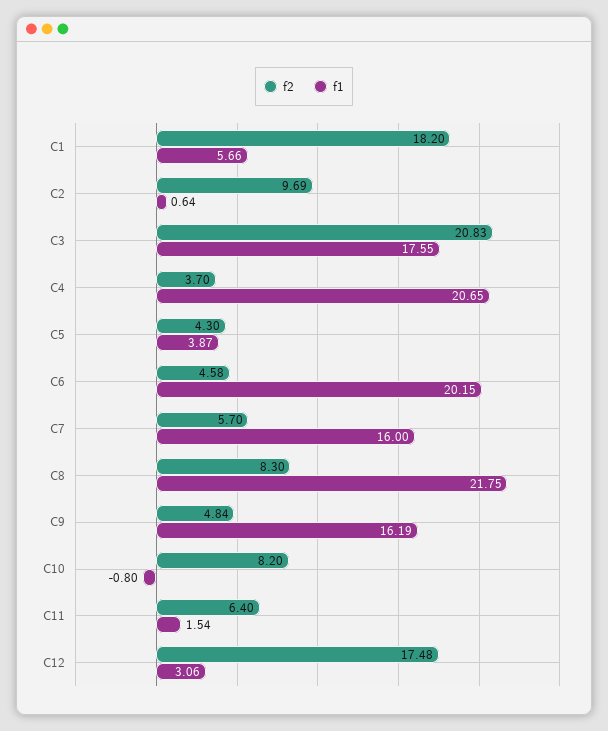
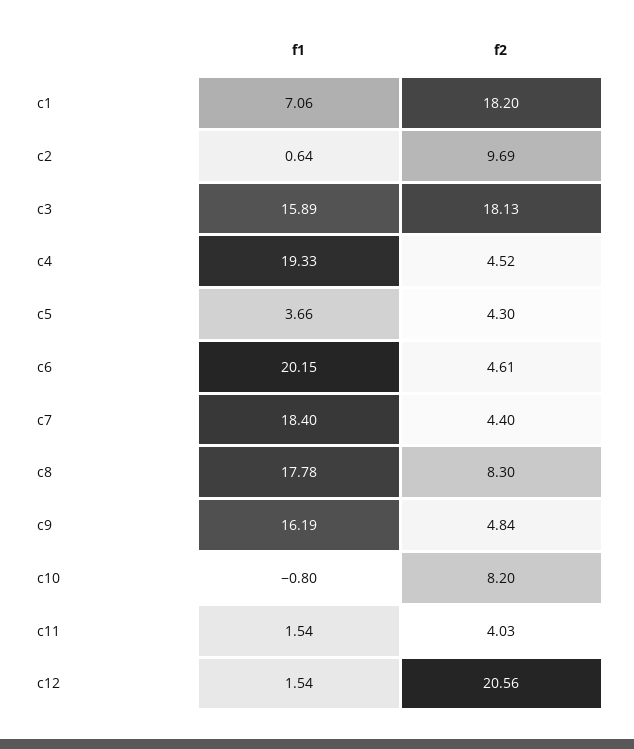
f1, C1: 5.66 -> 7.06
f2, C3: 20.83 -> 18.13
f1, C3: 17.55 -> 15.89
f2, C4: 3.7 -> 4.52
f1, C4: 20.65 -> 19.33
f1, C5: 3.87 -> 3.66
f2, C6: 4.58 -> 4.61
f2, C7: 5.7 -> 4.4
f1, C7: 16 -> 18.4
f1, C8: 21.75 -> 17.78
f2, C11: 6.4 -> 4.03
f2, C12: 17.48 -> 20.56
f1, C12: 3.06 -> 1.54

